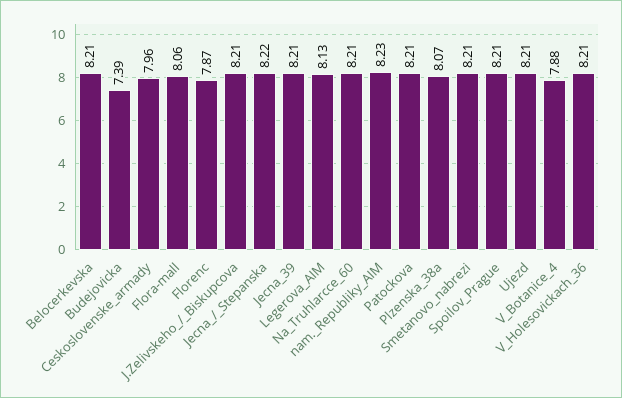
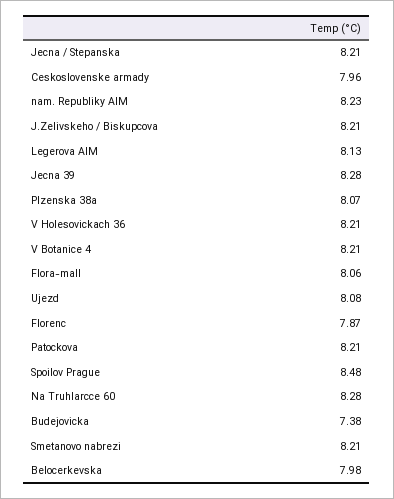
Belocerkevska: 8.21 -> 7.98
Budejovicka: 7.39 -> 7.38
Jecna_/_Stepanska: 8.22 -> 8.21
Jecna_39: 8.21 -> 8.28
Na_Truhlarcce_60: 8.21 -> 8.28
Spoilov_Prague: 8.21 -> 8.48
Ujezd: 8.21 -> 8.08
V_Botanice_4: 7.88 -> 8.21

